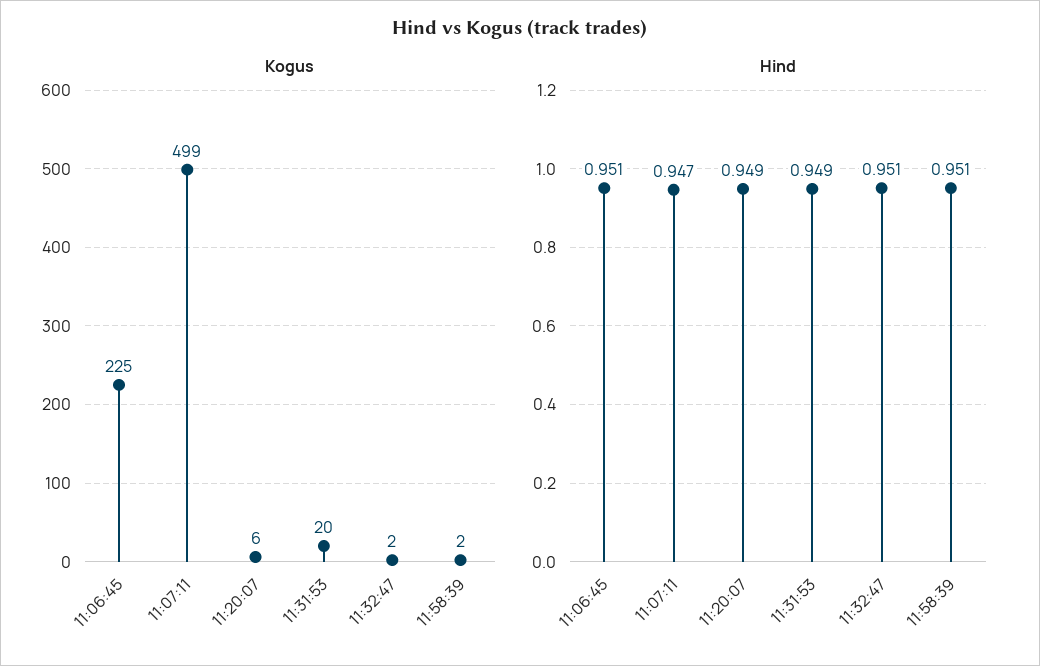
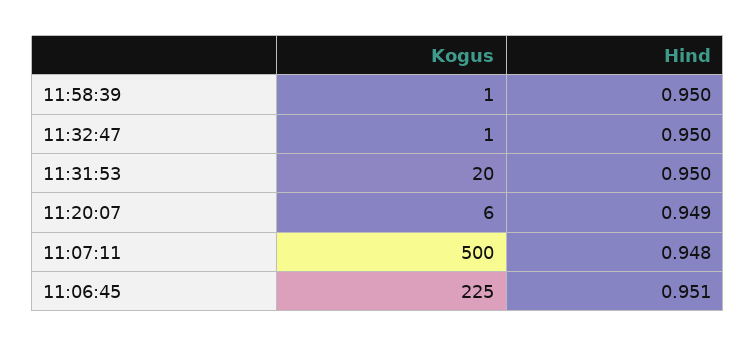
Kogus, 11:07:11: 499 -> 500
Kogus, 11:32:47: 2 -> 1
Kogus, 11:58:39: 2 -> 1
Hind, 11:07:11: 0.947 -> 0.948
Hind, 11:31:53: 0.949 -> 0.95
Hind, 11:32:47: 0.951 -> 0.95
Hind, 11:58:39: 0.951 -> 0.95

